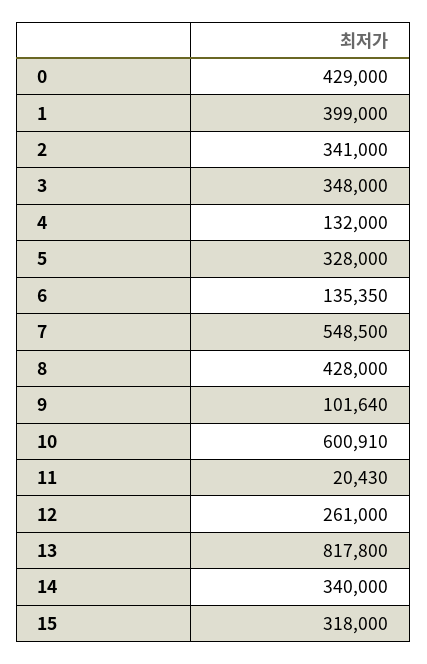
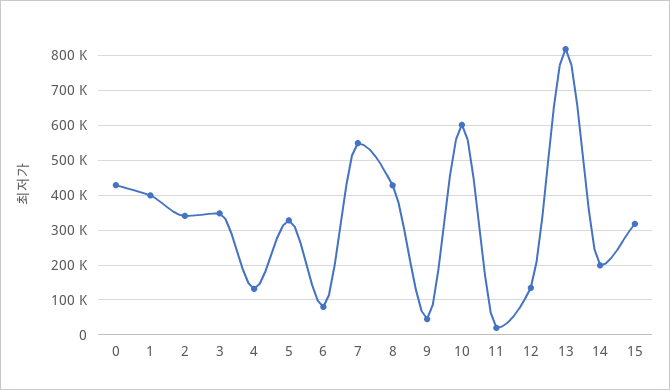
6: 135350 -> 80000
9: 101640 -> 40000
12: 261000 -> 140000
14: 340000 -> 200000

